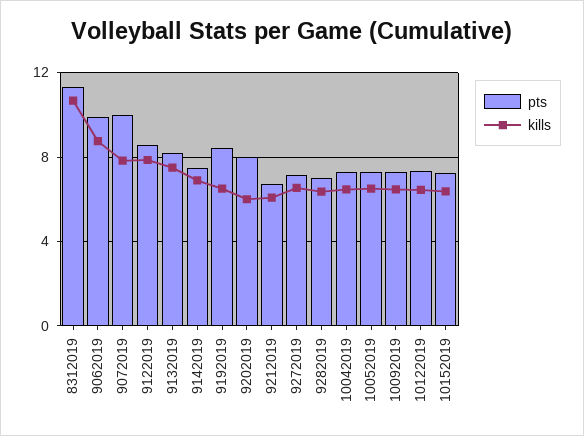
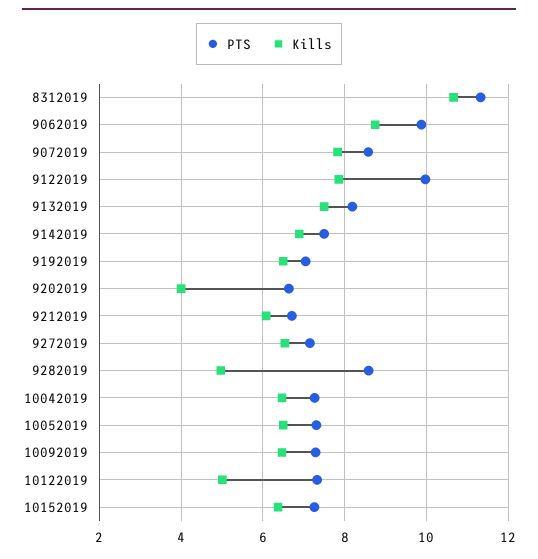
pts, 9072019: 10 -> 8.6
pts, 9122019: 8.5 -> 10
pts, 9192019: 8.5 -> 7
pts, 9202019: 8 -> 6.6
kills, 9202019: 6 -> 4
pts, 9282019: 7 -> 8.6
kills, 9282019: 6.5 -> 5
kills, 10122019: 6.5 -> 5

